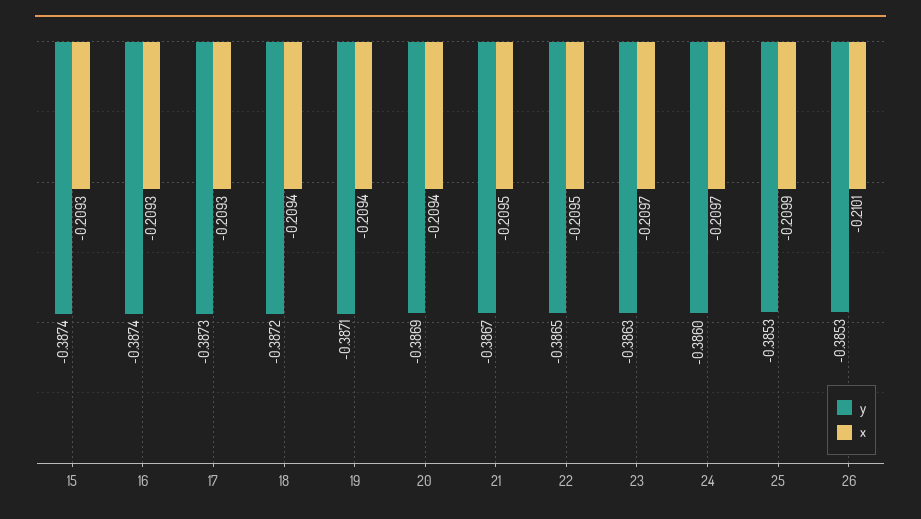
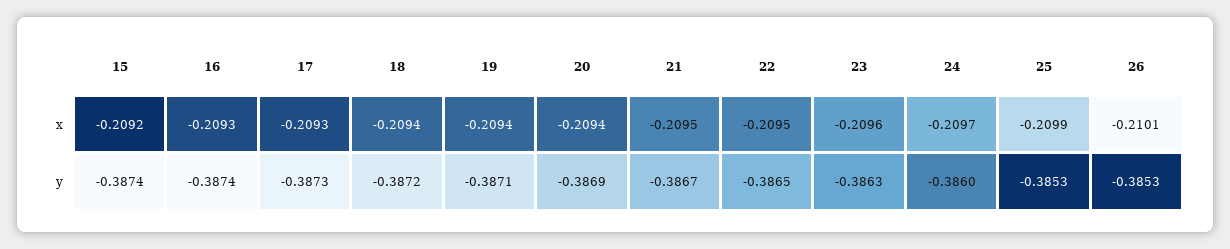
x, 15: -0.2093 -> -0.2092
x, 23: -0.2097 -> -0.2096

